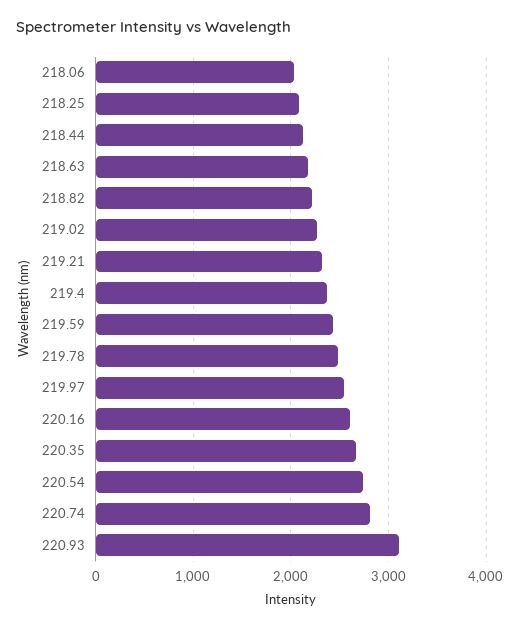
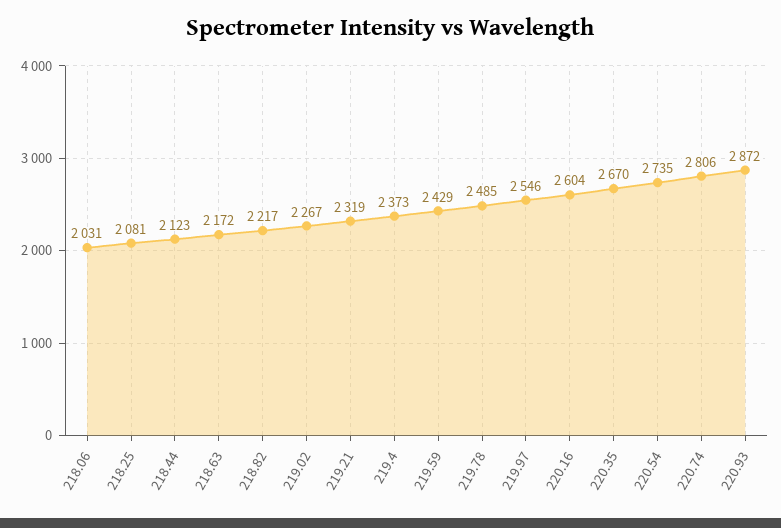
220.93: 3100 -> 2872

